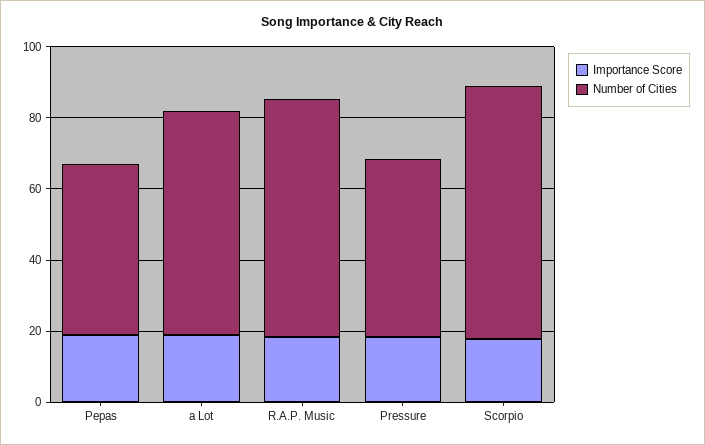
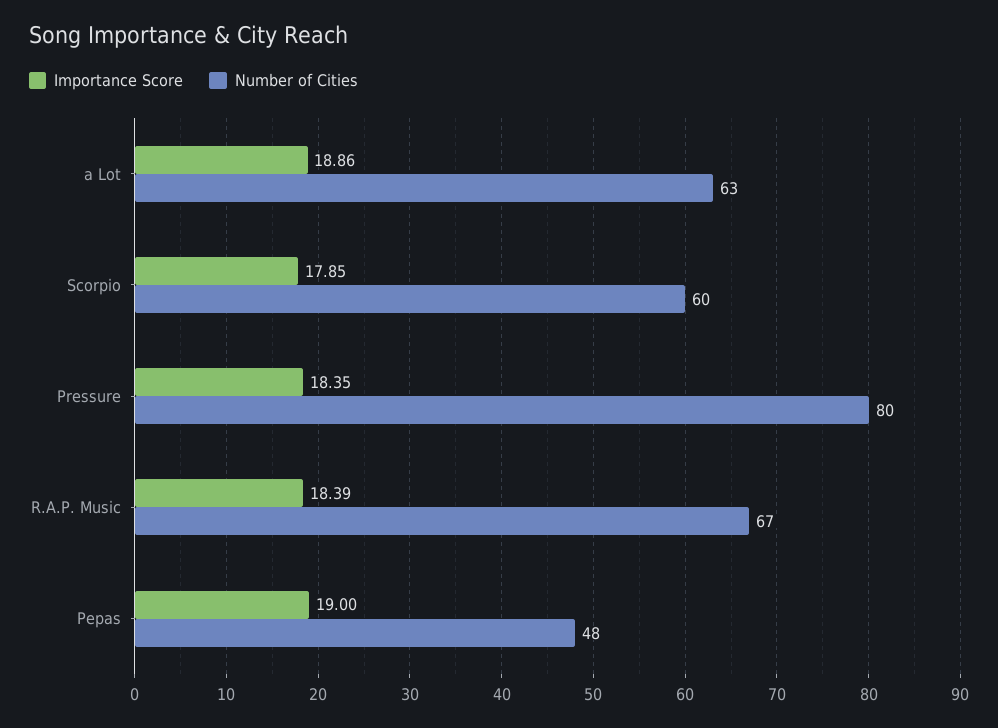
Number of Cities, Pressure: 50 -> 80
Number of Cities, Scorpio: 70 -> 60

